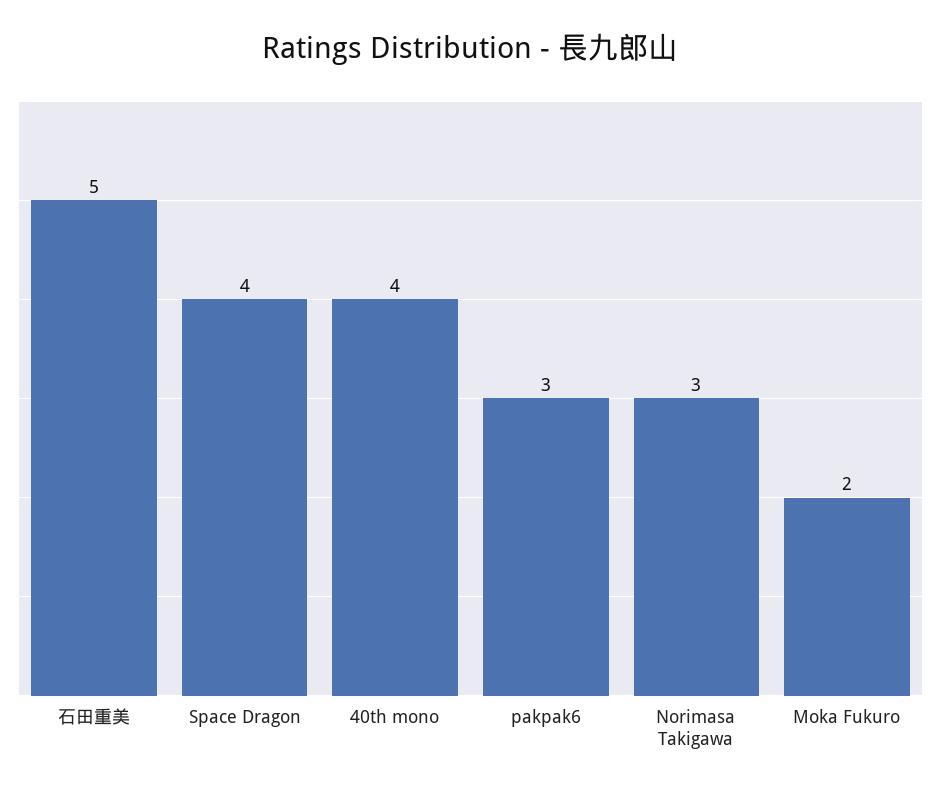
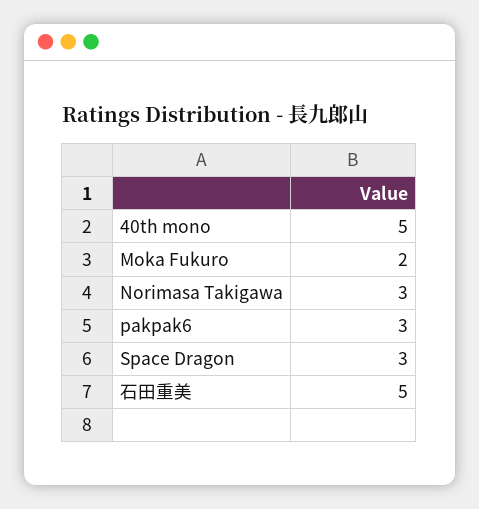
Space Dragon: 4 -> 3
40th mono: 4 -> 5

